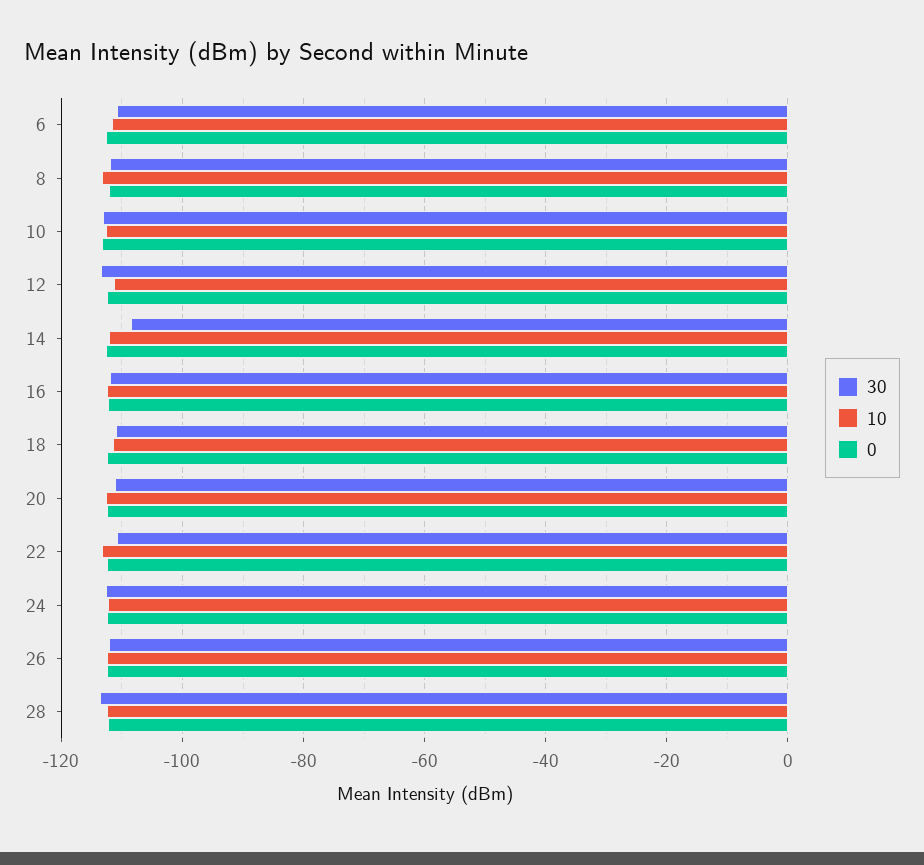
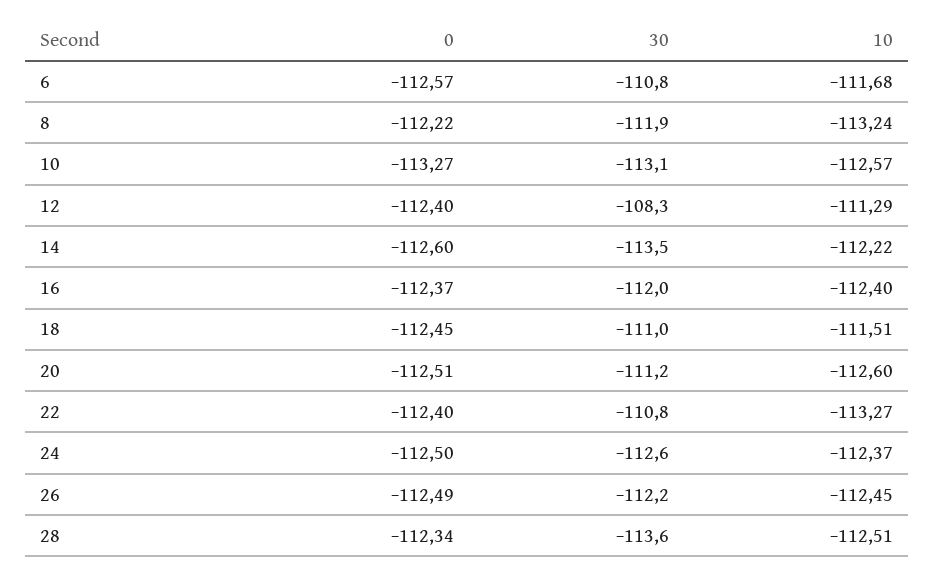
30, 12: -114 -> -108.3
30, 14: -108 -> -113.5

